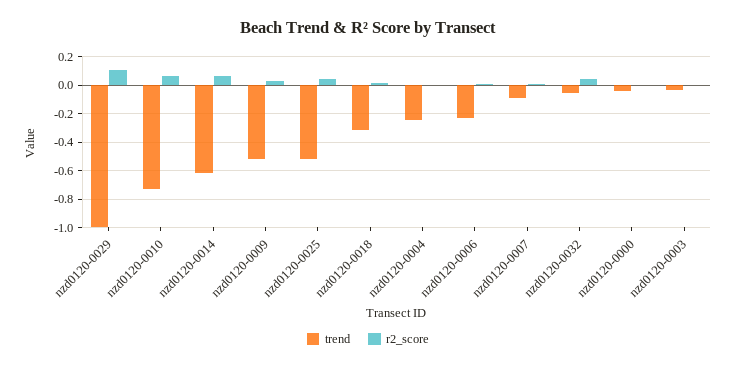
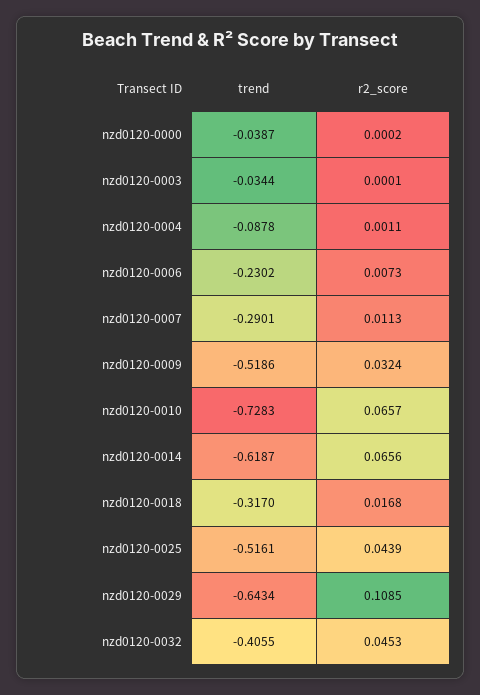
trend, nzd0120-0029: -1 -> -0.6434
trend, nzd0120-0004: -0.25 -> -0.0878
trend, nzd0120-0007: -0.1 -> -0.2901
trend, nzd0120-0032: -0.05 -> -0.4055

